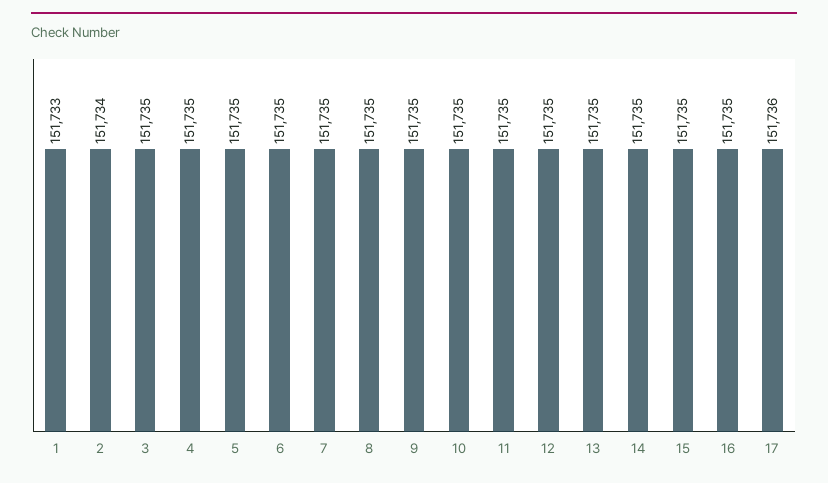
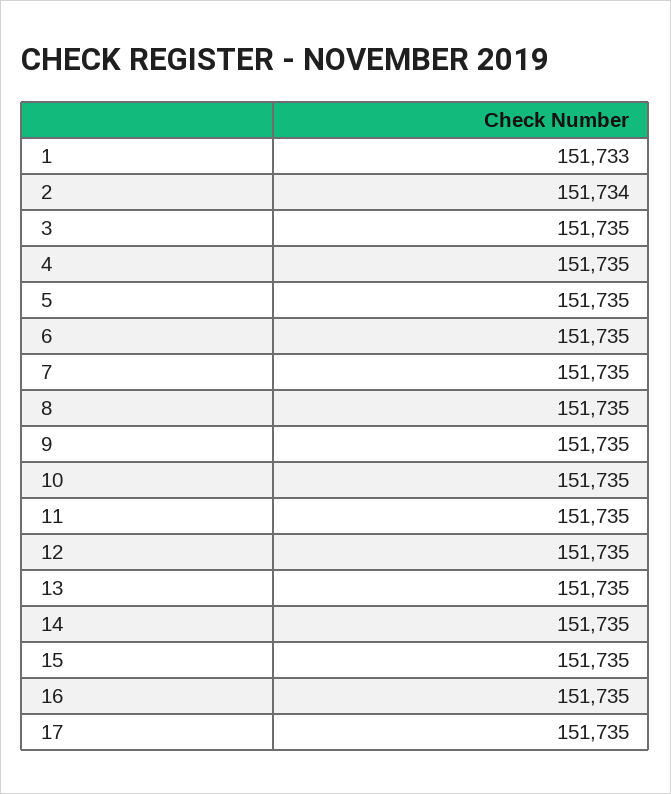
17: 151736 -> 151735

